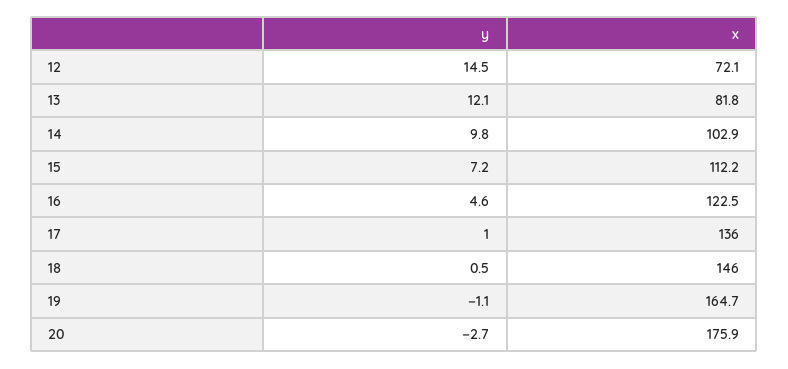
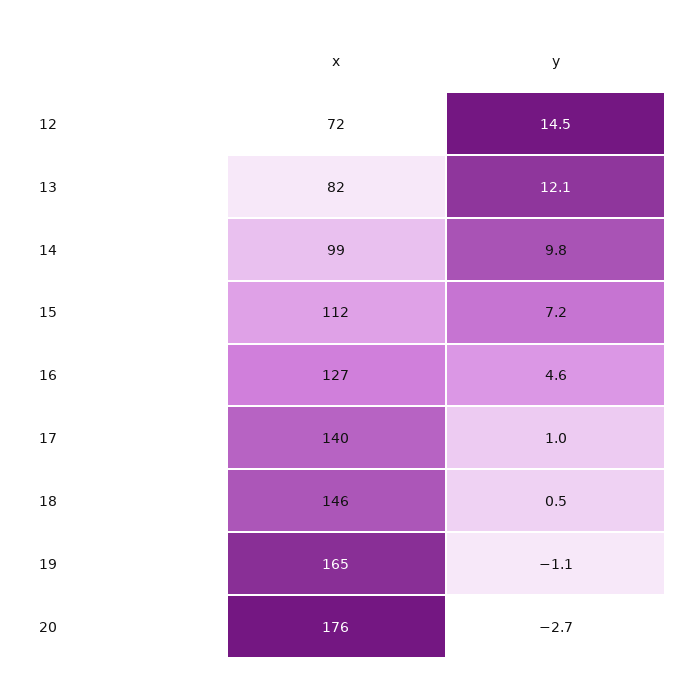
x, 14: 102.9 -> 99
x, 16: 122.5 -> 127
x, 17: 136 -> 140

